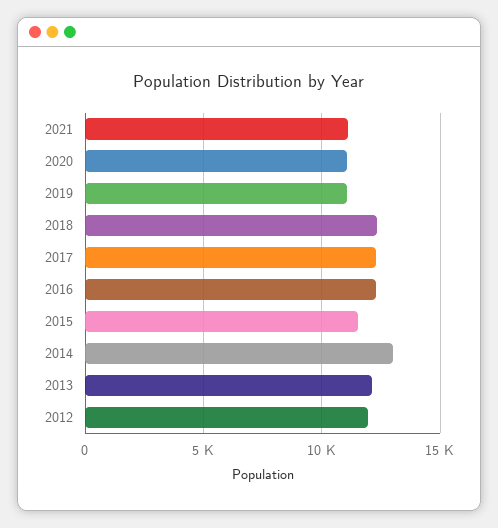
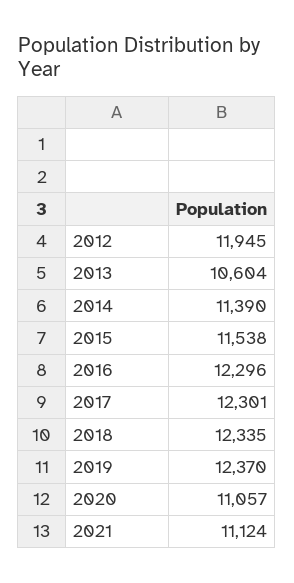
2019: 11000 -> 12370
2014: 13000 -> 11390
2013: 12000 -> 10604

